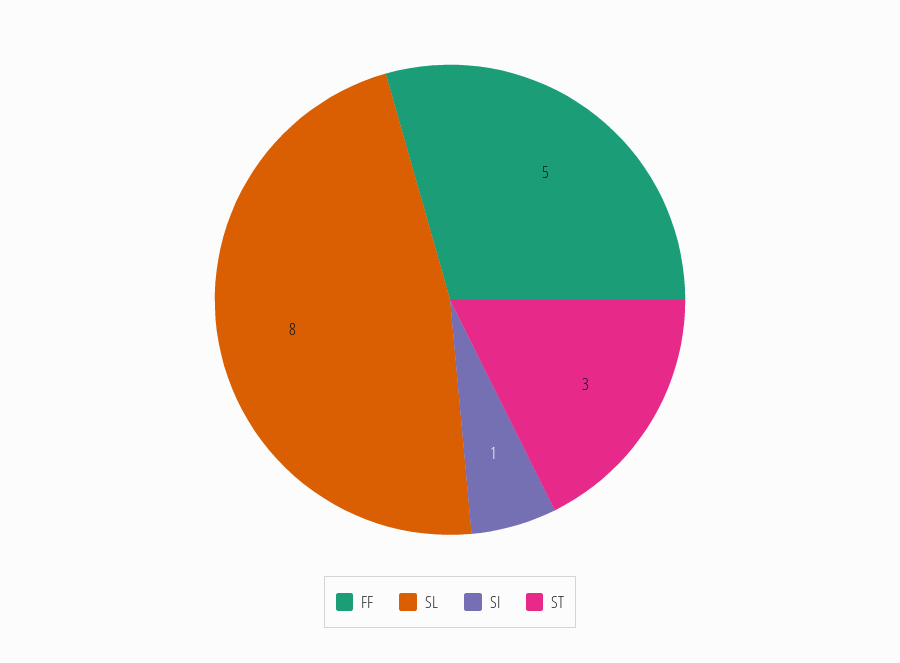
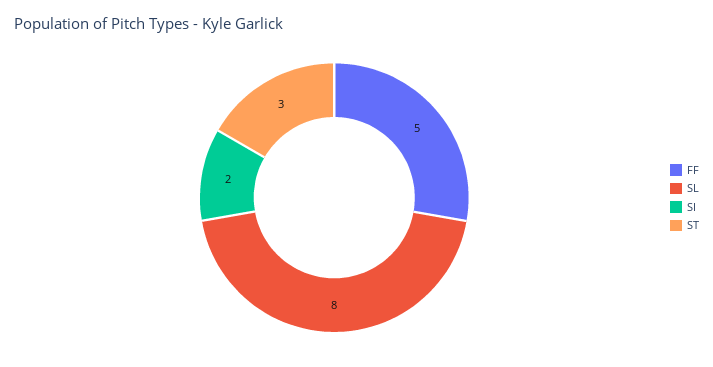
SI: 1 -> 2

